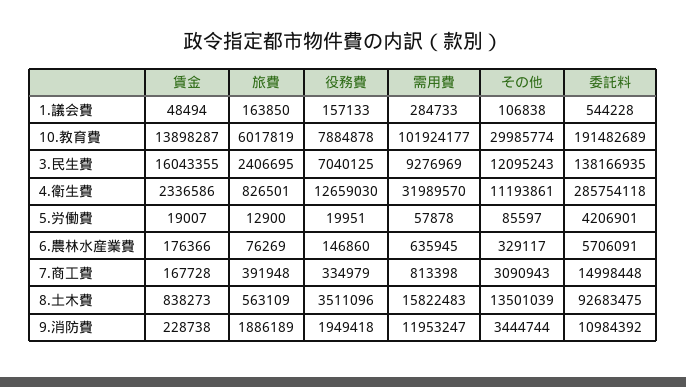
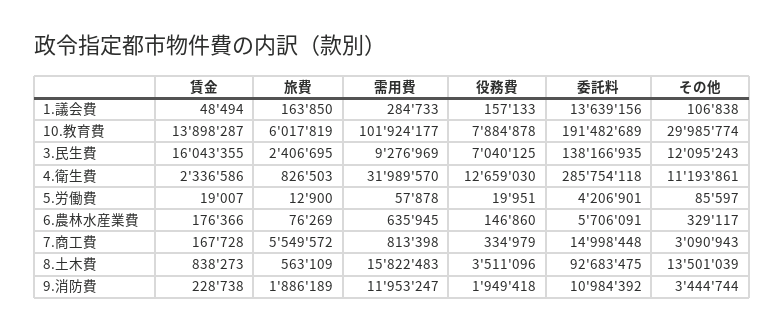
委託料, 1.議会費: 544228 -> 13639156
旅費, 4.衛生費: 826501 -> 826503
旅費, 7.商工費: 391948 -> 5549572

